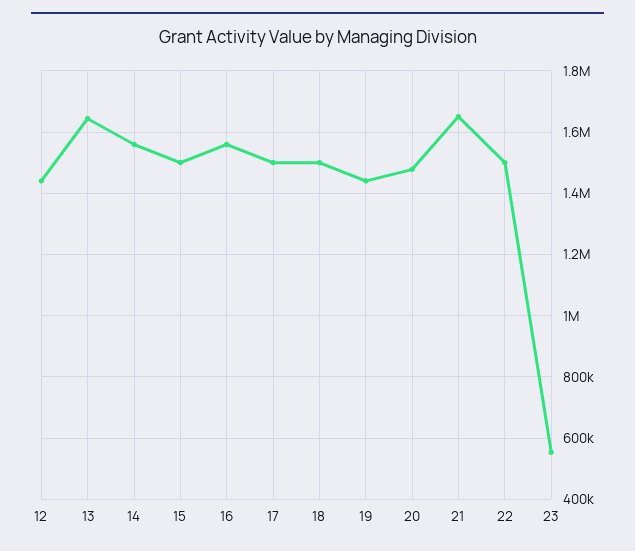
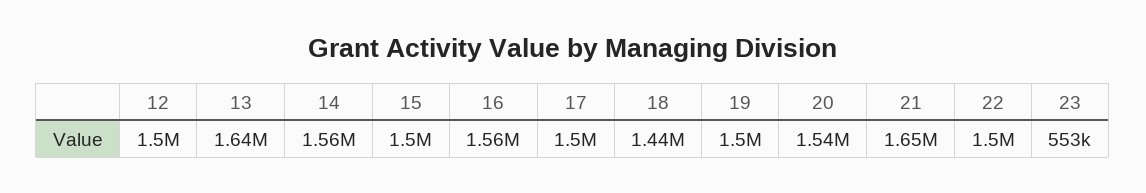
12: 1440000 -> 1500000
18: 1500000 -> 1440000
19: 1440000 -> 1500000
20: 1480000 -> 1540000

